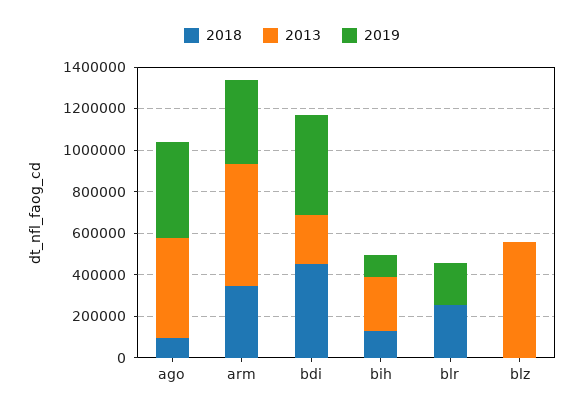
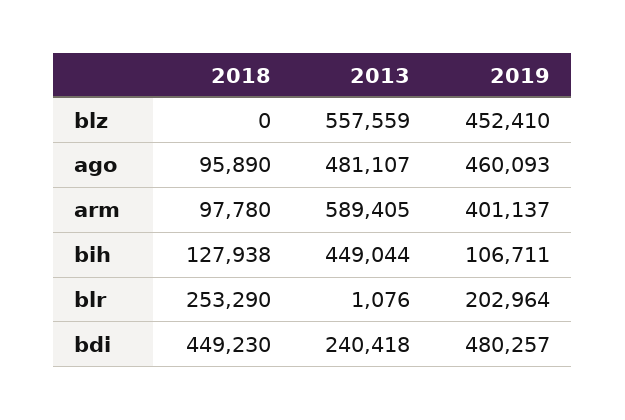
2018, arm: 350000 -> 97780
2013, bih: 250000 -> 449044
2019, blz: 0 -> 452410

